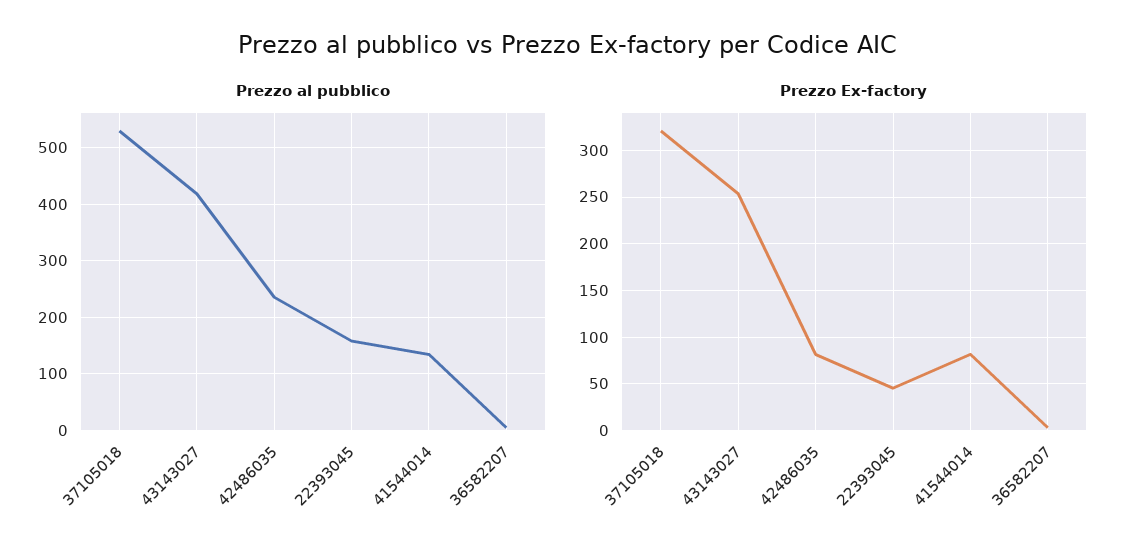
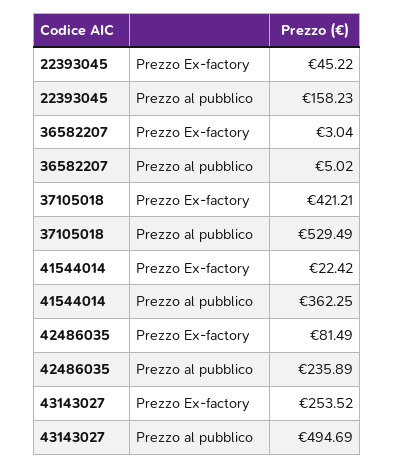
Prezzo al pubblico, 43143027: 420 -> 494.69
Prezzo al pubblico, 41544014: 140 -> 362.25
Prezzo Ex-factory, 37105018: 320 -> 421.21
Prezzo Ex-factory, 41544014: 80 -> 22.42

